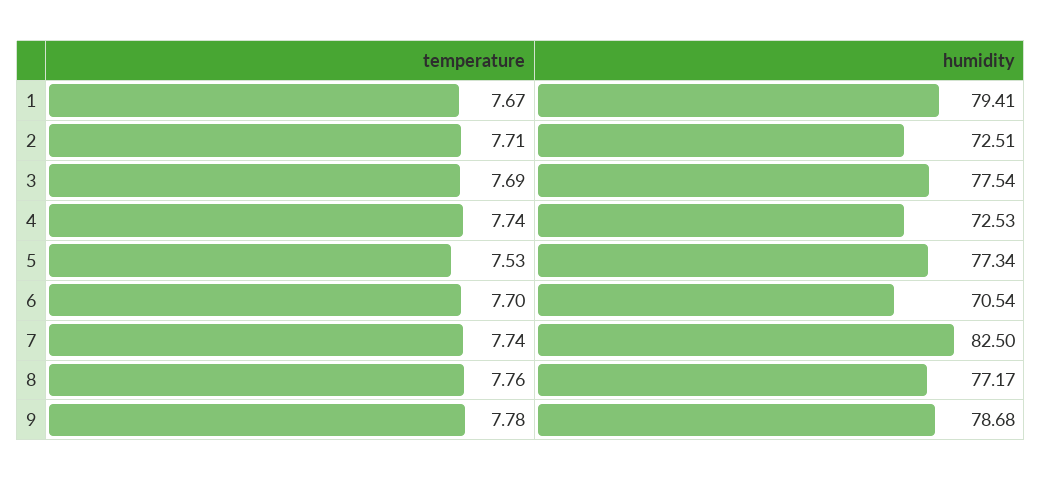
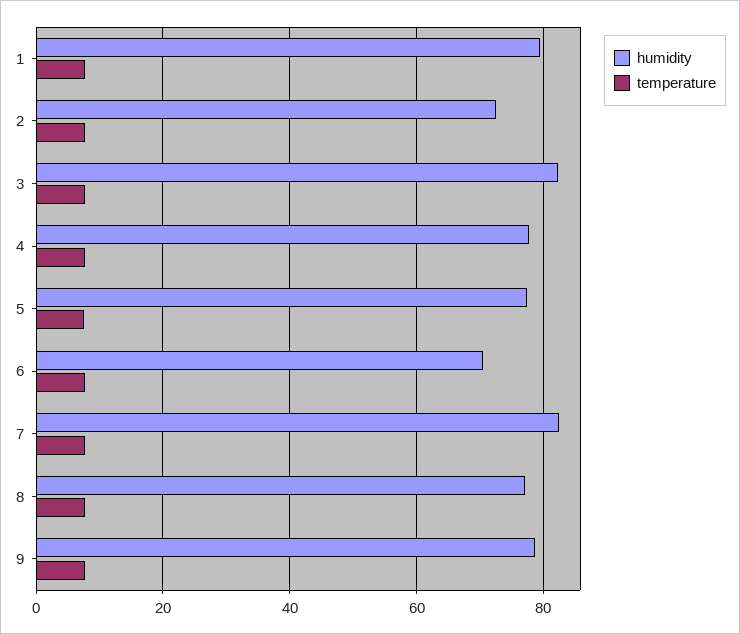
humidity, 3: 77.54 -> 82
humidity, 4: 72.53 -> 78

